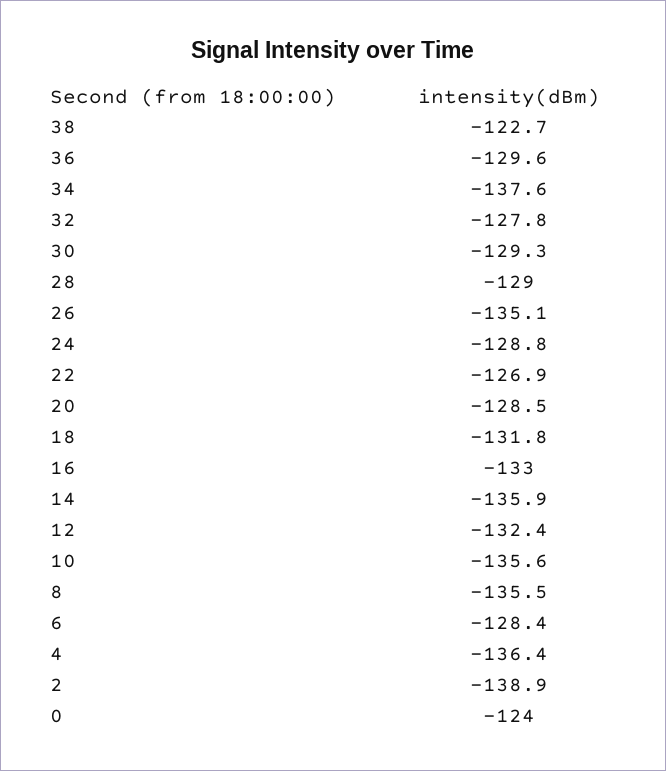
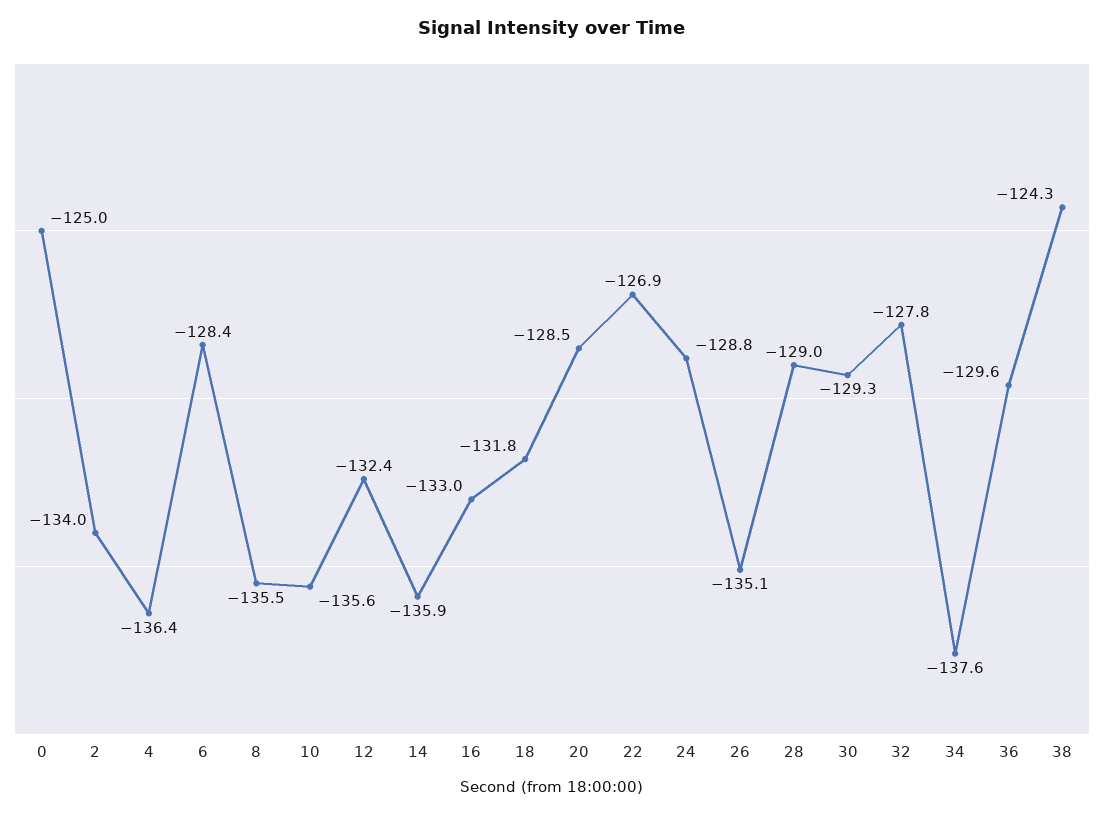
38: -122.7 -> -124.3
2: -138.9 -> -134
0: -124 -> -125

